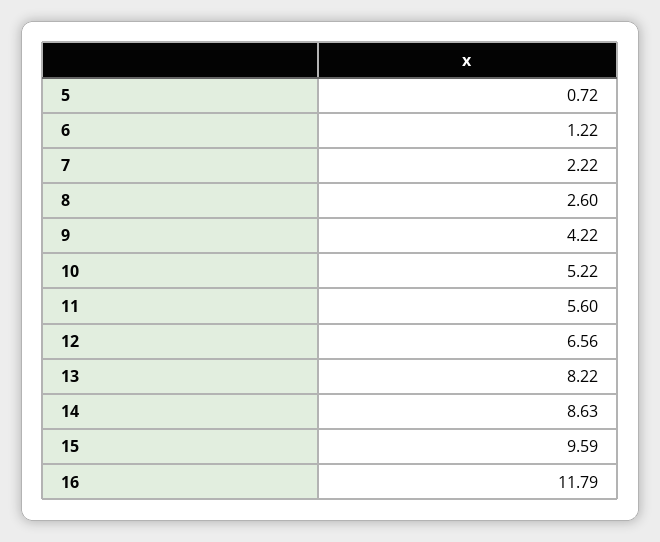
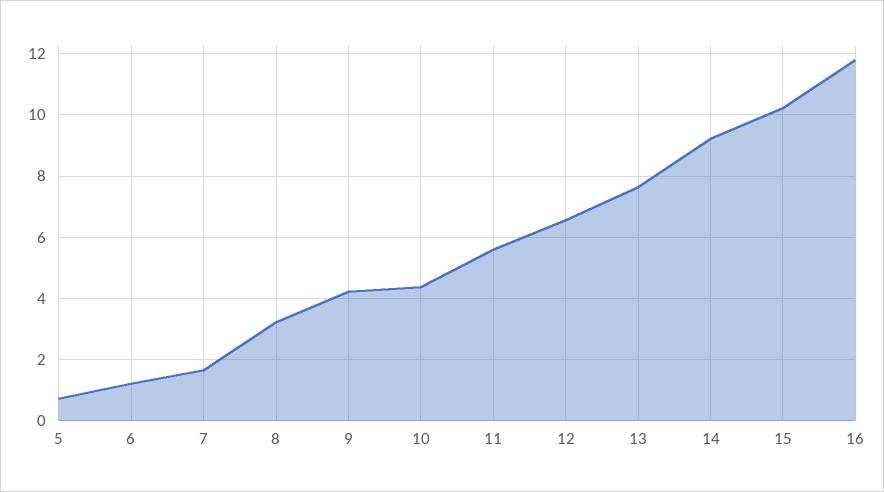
7: 2.22 -> 1.6
8: 2.6 -> 3.2
10: 5.22 -> 4.4
13: 8.22 -> 7.6
14: 8.63 -> 9.2
15: 9.59 -> 10.2

